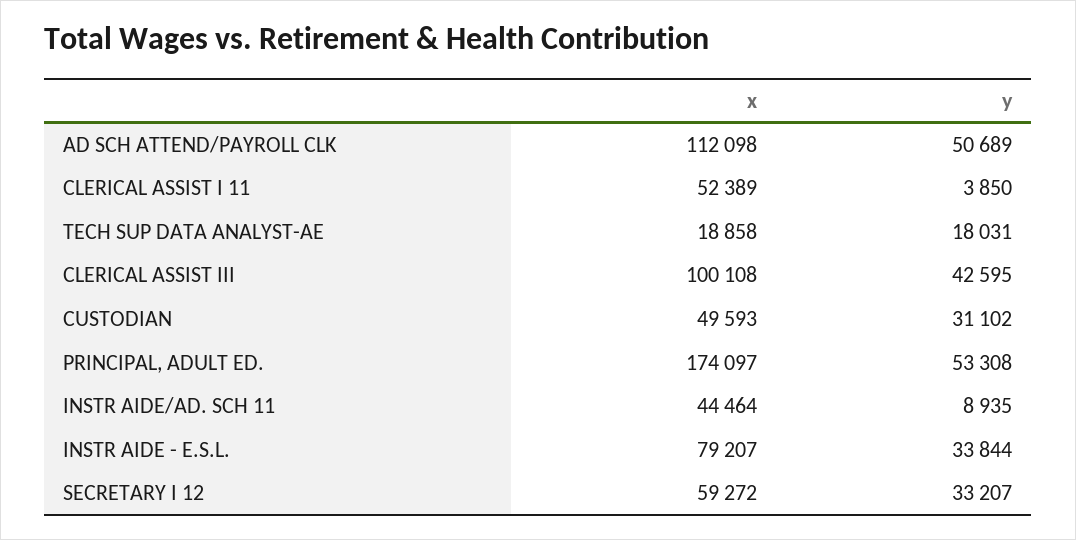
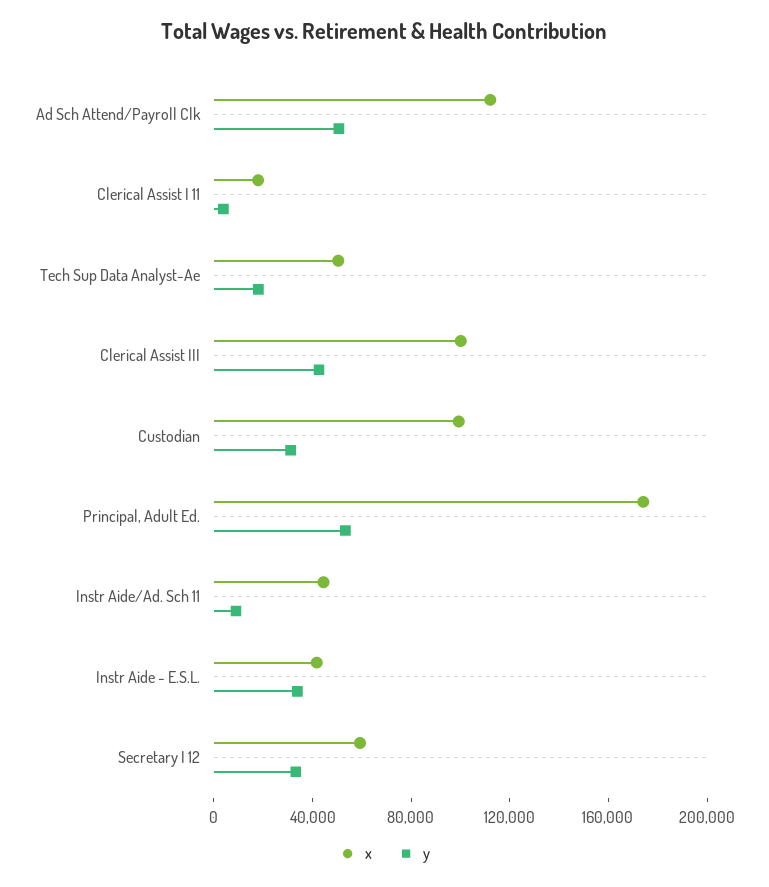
x, CLERICAL ASSIST I 11: 52389 -> 20000
x, TECH SUP DATA ANALYST-AE: 18858 -> 50000
x, CUSTODIAN: 49593 -> 100000
x, INSTR AIDE - E.S.L.: 79207 -> 40000

